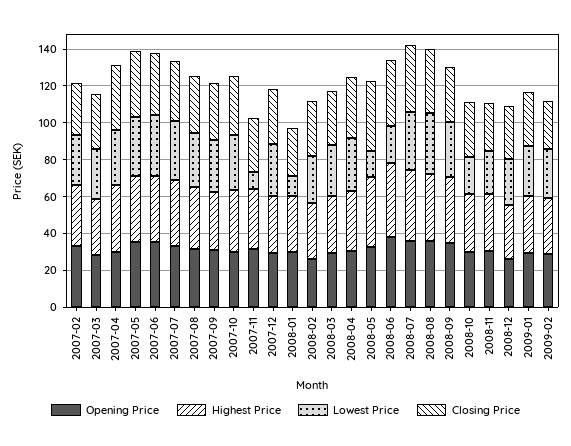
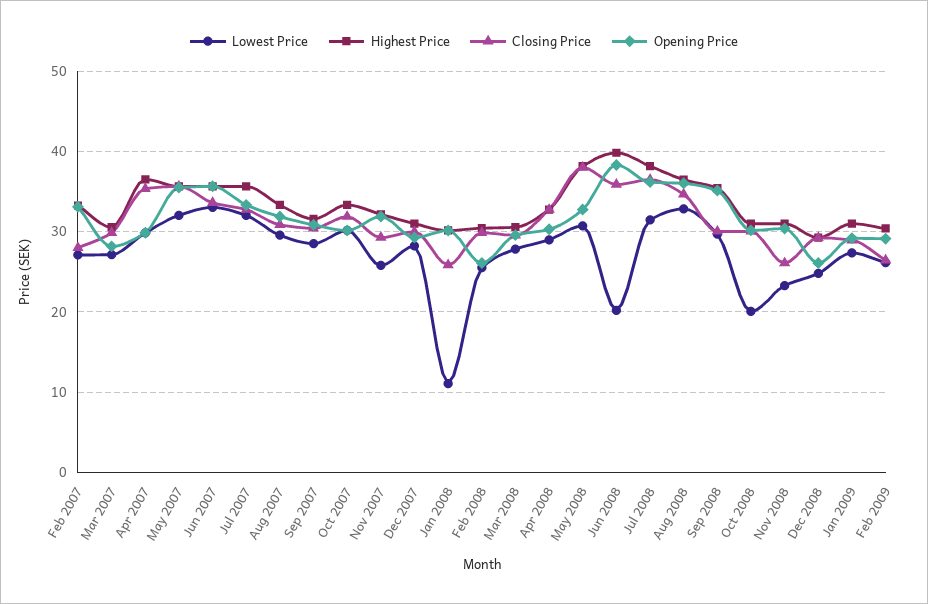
Lowest Price, 2007-11: 10 -> 26
Lowest Price, 2008-05: 15 -> 31

